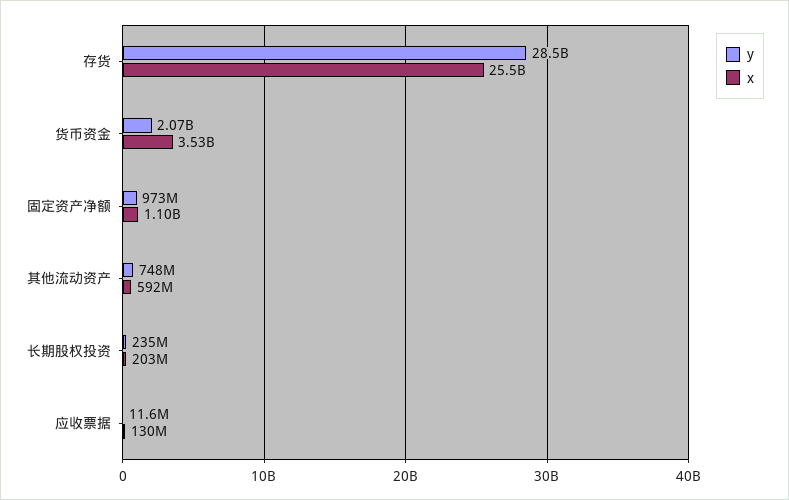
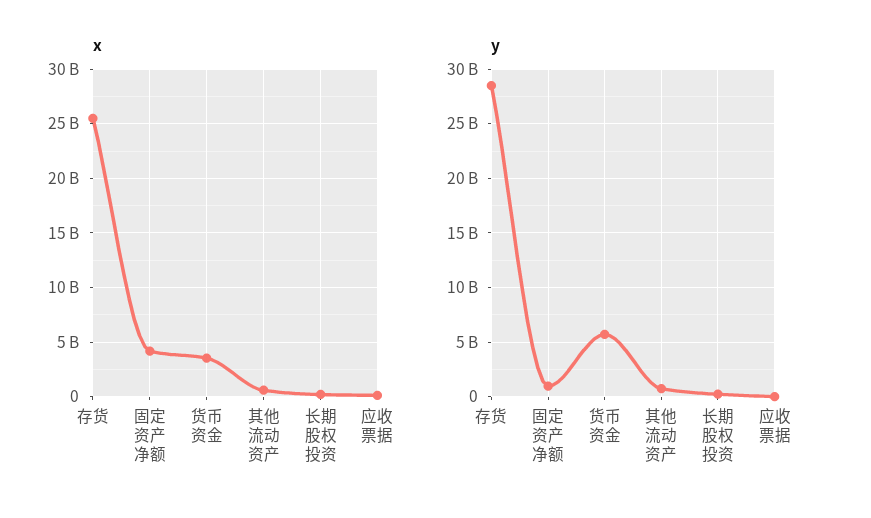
y, 货币资金: 2070000000 -> 6000000000
x, 固定资产净额: 1100000000 -> 4000000000

